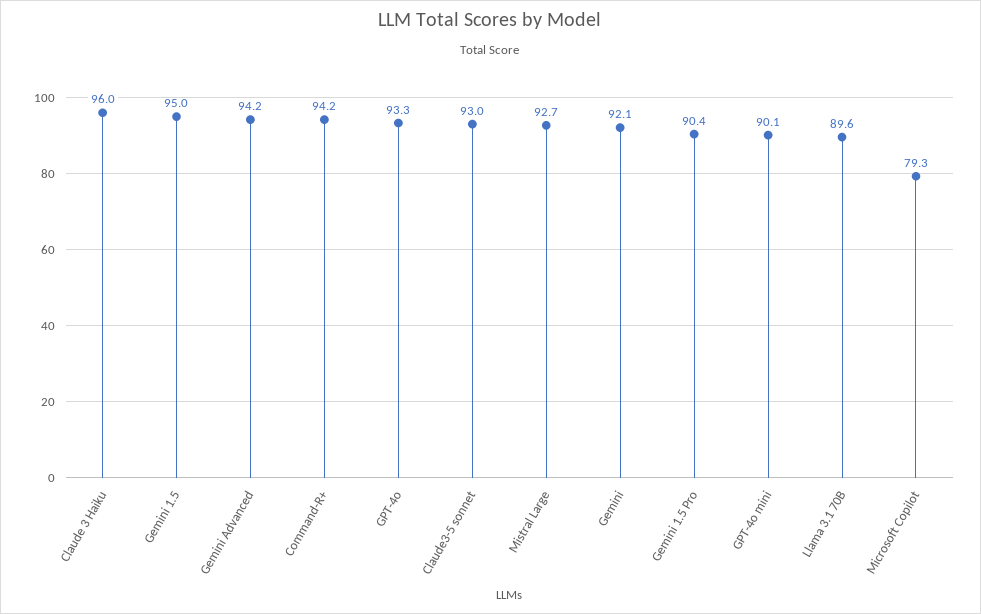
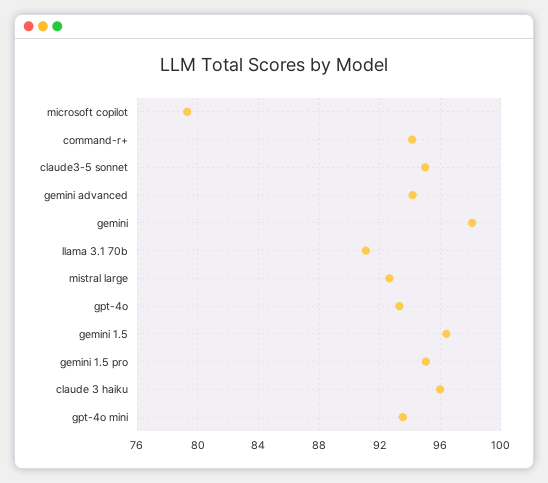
Gemini 1.5: 95 -> 96.5
Claude3-5 sonnet: 93 -> 95
Gemini: 92.1 -> 98
Gemini 1.5 Pro: 90.4 -> 95
GPT-4o mini: 90.1 -> 93.5
Llama 3.1 70B: 89.6 -> 91

